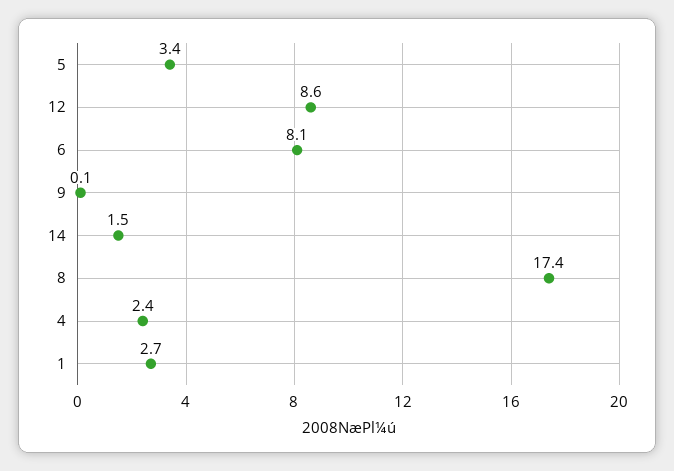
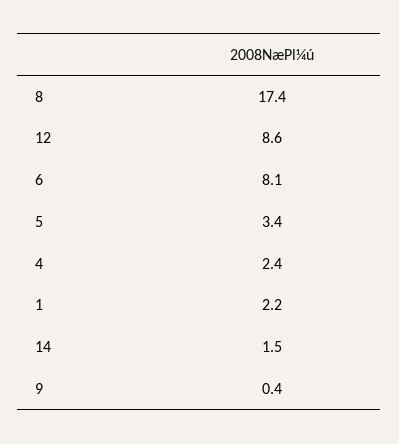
9: 0.1 -> 0.4
1: 2.7 -> 2.2

